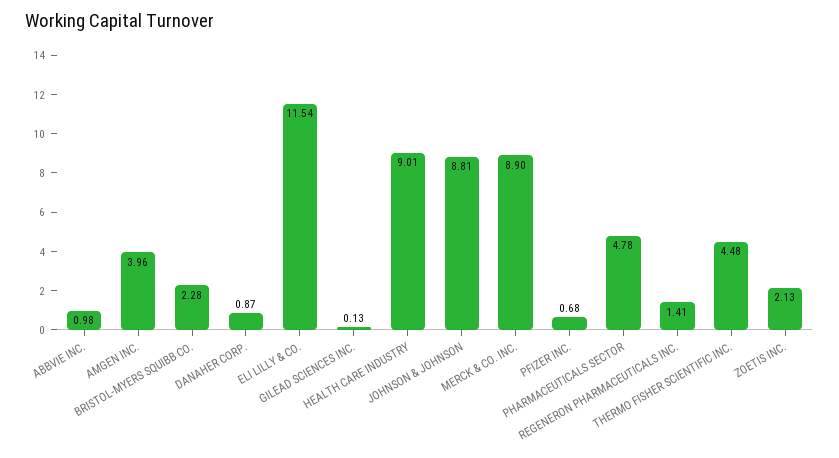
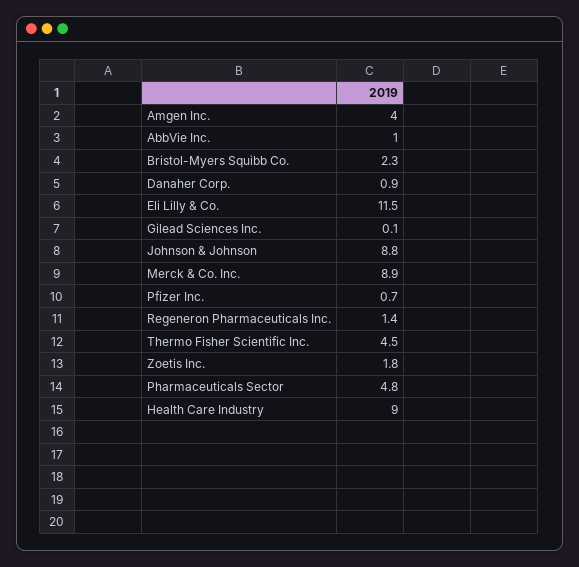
ZOETIS INC.: 2.13 -> 1.8

